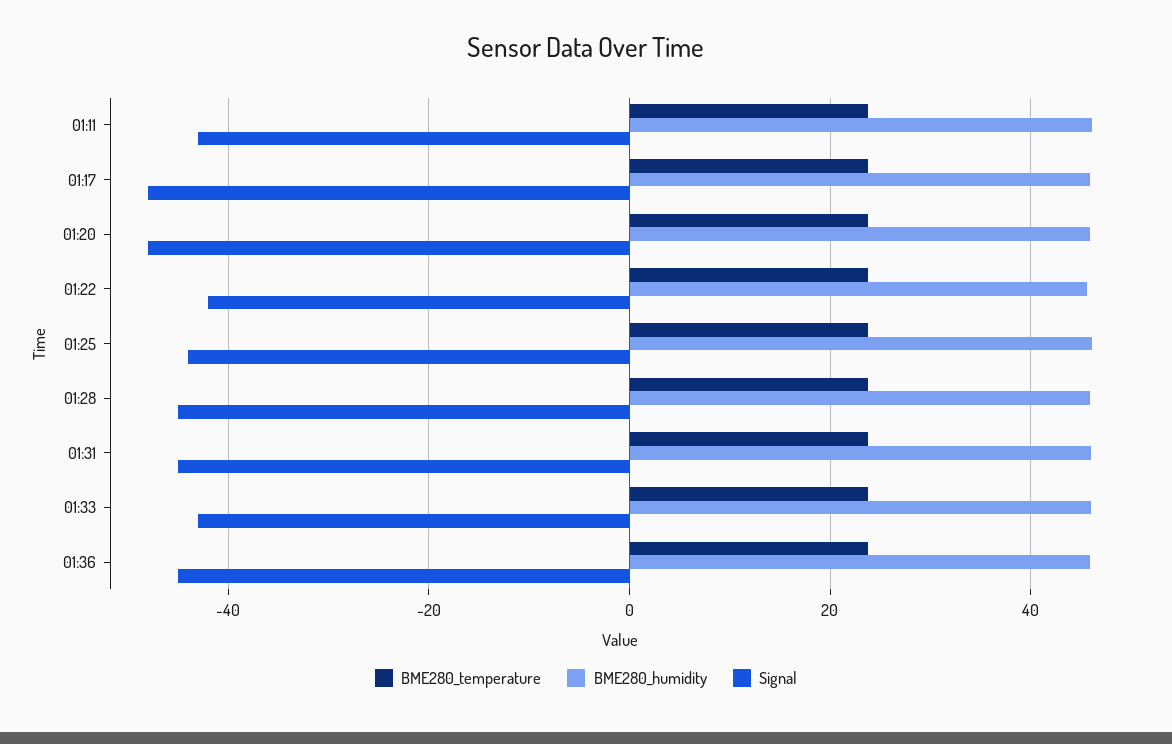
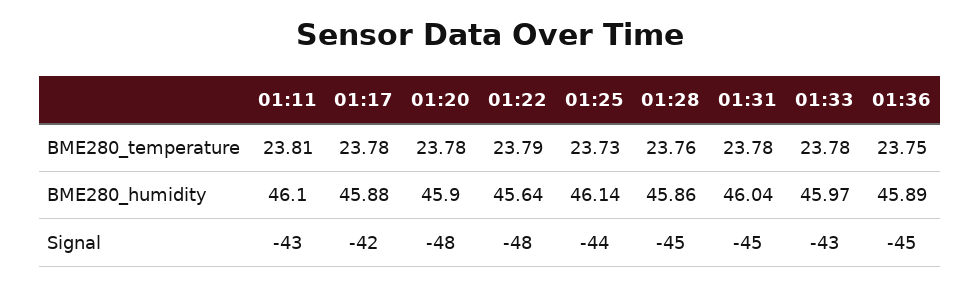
Signal, 01:17: -48 -> -42
Signal, 01:22: -42 -> -48

